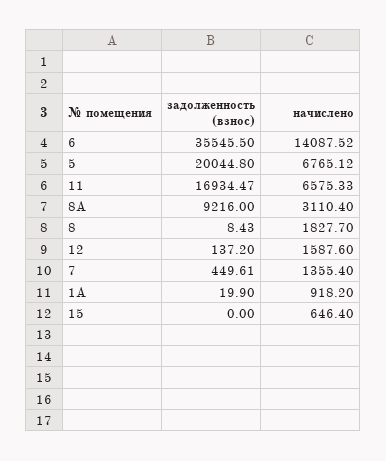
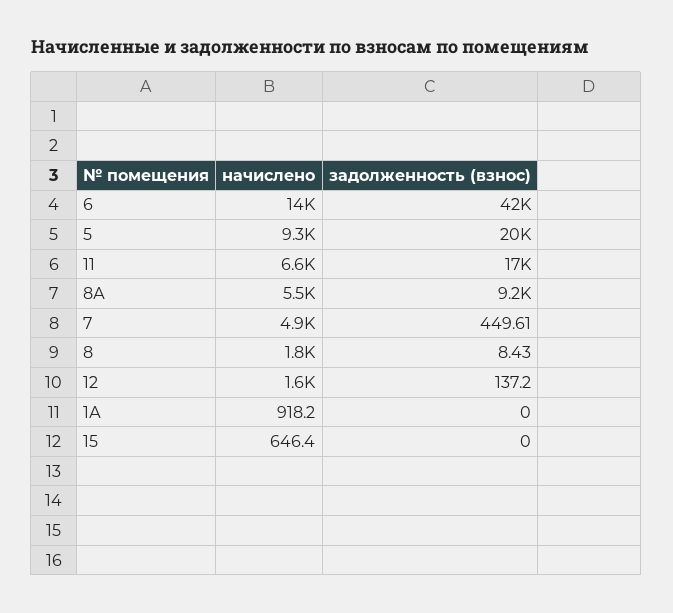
задолженность (взнос), 6: 35545.5 -> 42000
начислено, 5: 6765.12 -> 9300
начислено, 8А: 3110.4 -> 5500
начислено, 7: 1355.4 -> 4900
задолженность (взнос), 1А: 19.9 -> 0

